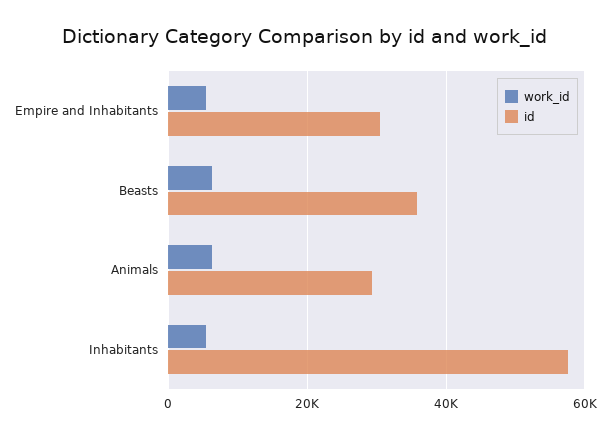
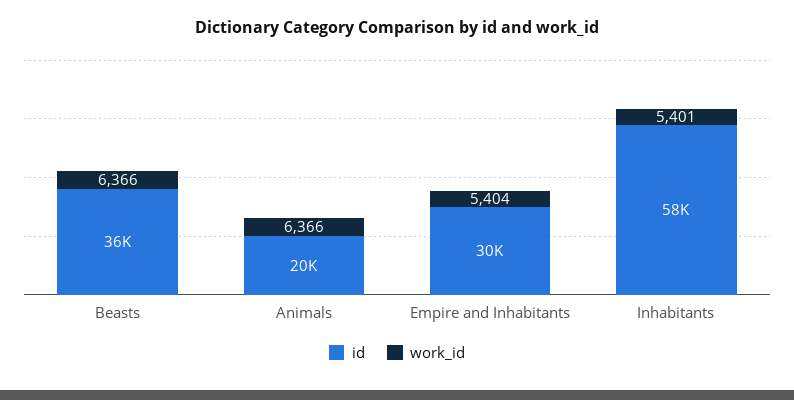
id, Animals: 30000 -> 20000

